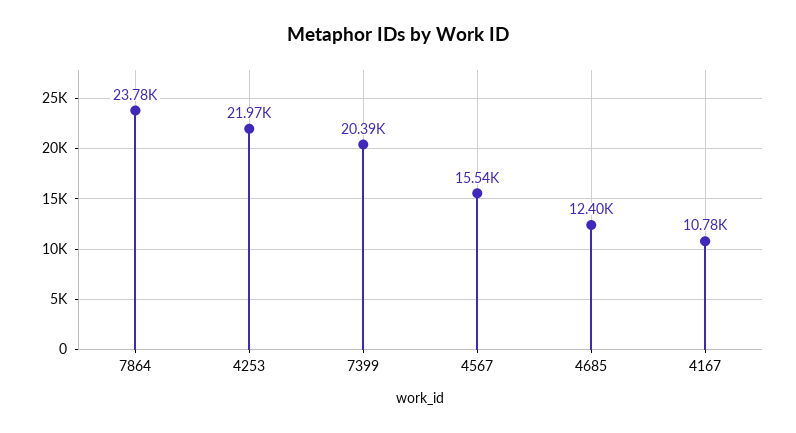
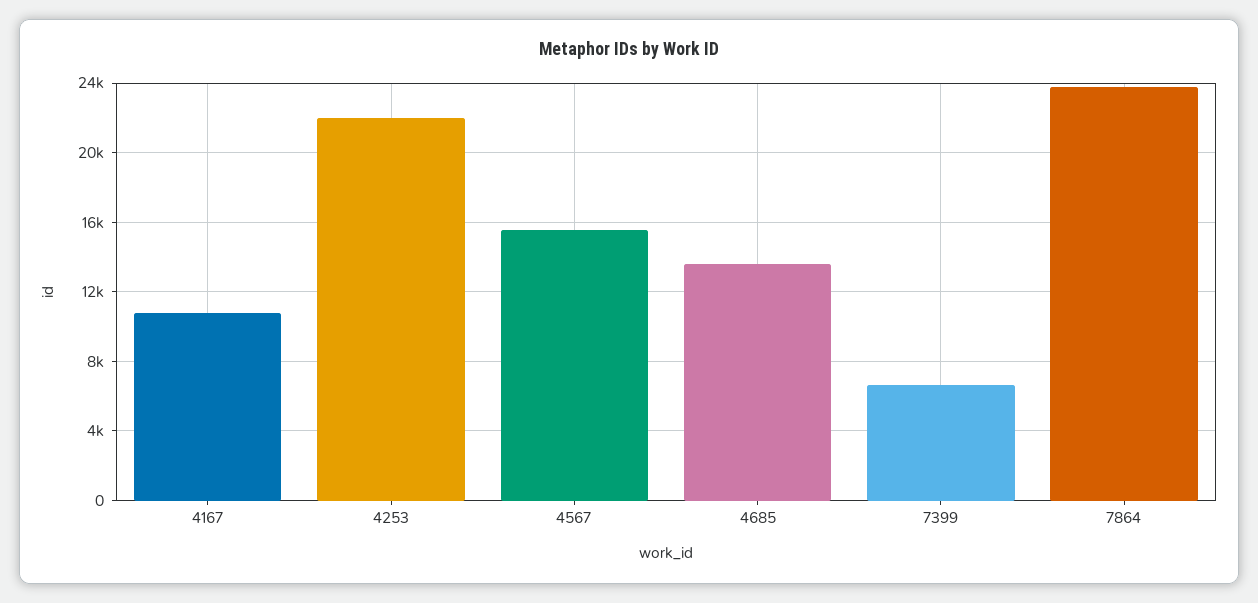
7399: 20390 -> 6500
4685: 12400 -> 13500

